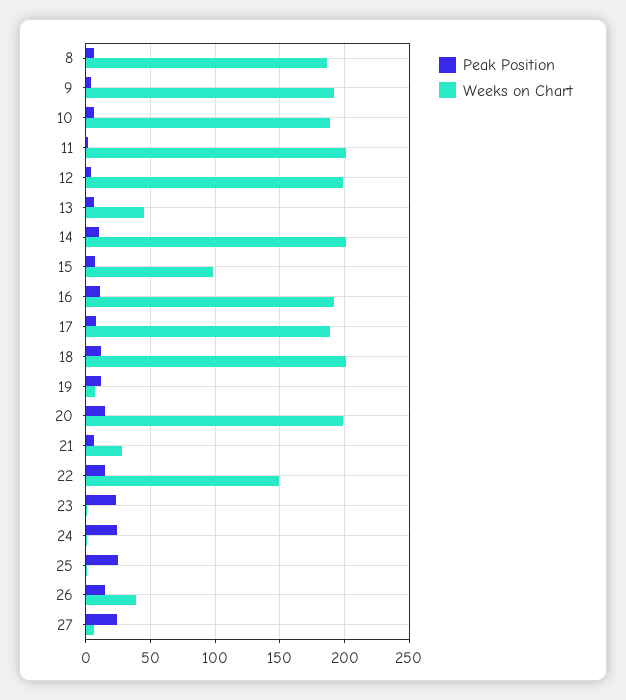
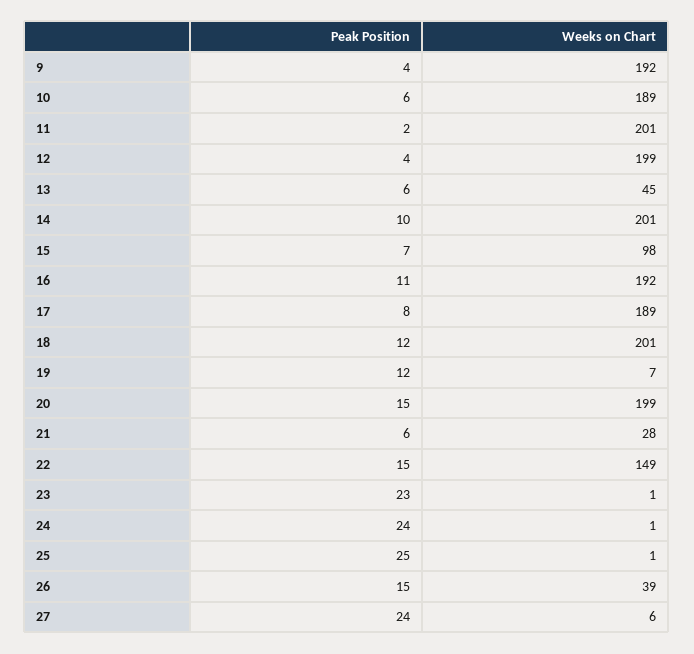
Peak Position, 8: 5 -> none
Weeks on Chart, 8: 185 -> none

